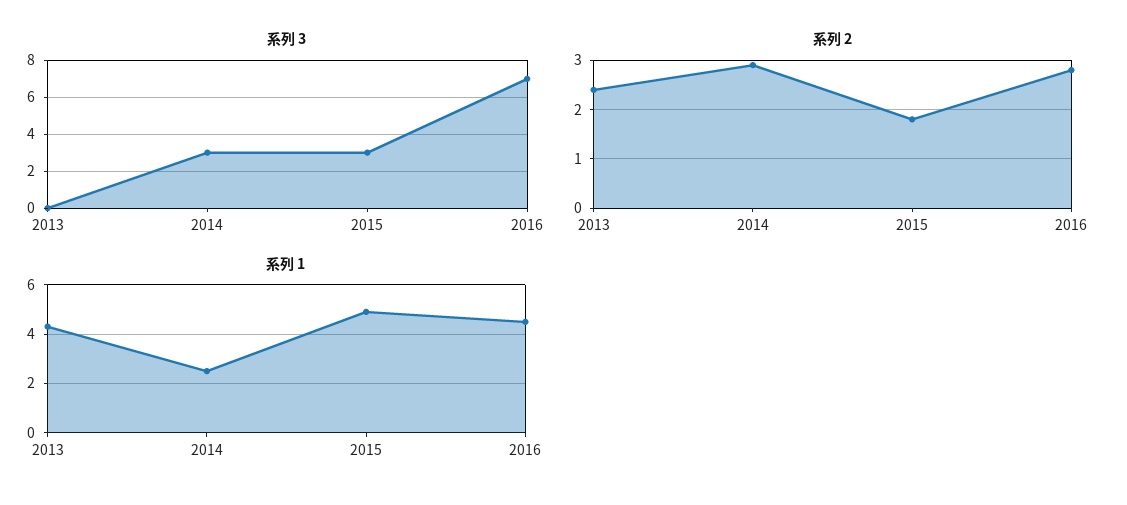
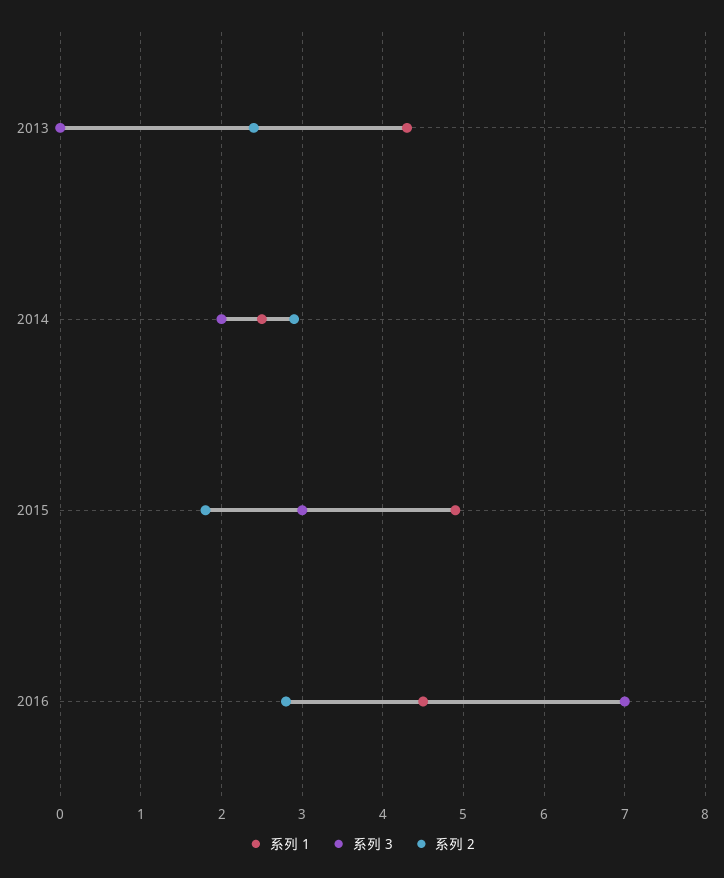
系列 3, 2014: 3 -> 2

